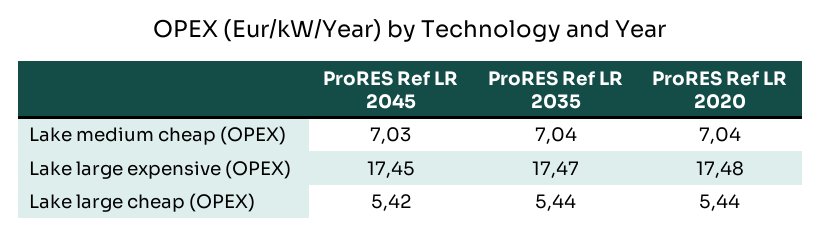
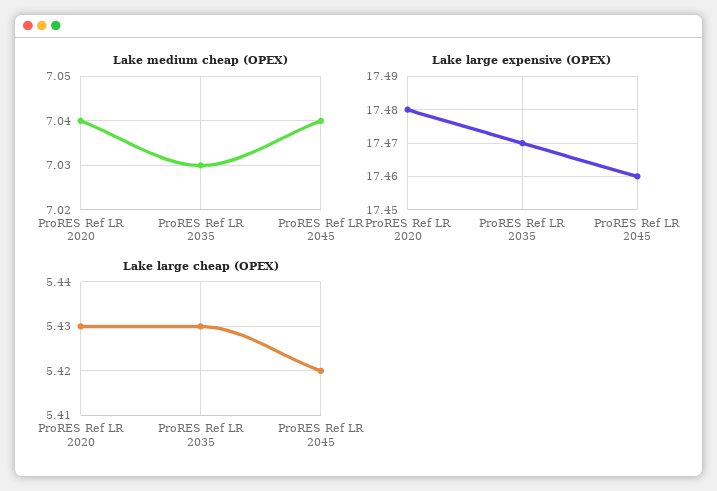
Lake medium cheap (OPEX), ProRES Ref LR 2045: 7.03 -> 7.04
Lake medium cheap (OPEX), ProRES Ref LR 2035: 7.04 -> 7.03
Lake large expensive (OPEX), ProRES Ref LR 2045: 17.45 -> 17.46
Lake large cheap (OPEX), ProRES Ref LR 2035: 5.44 -> 5.43
Lake large cheap (OPEX), ProRES Ref LR 2020: 5.44 -> 5.43

